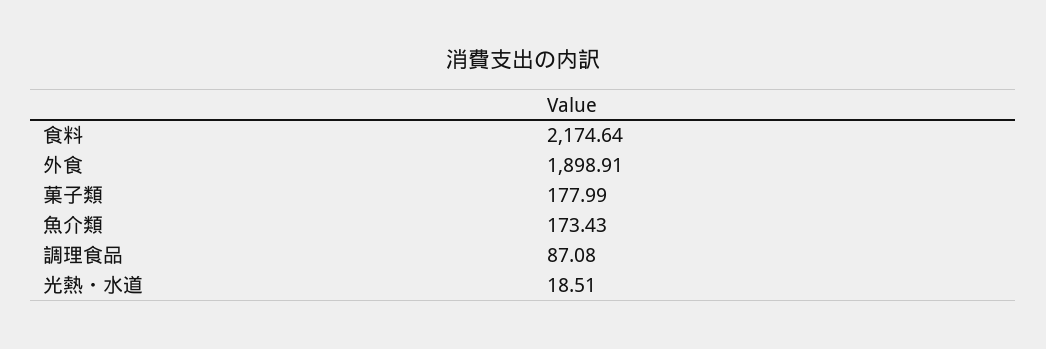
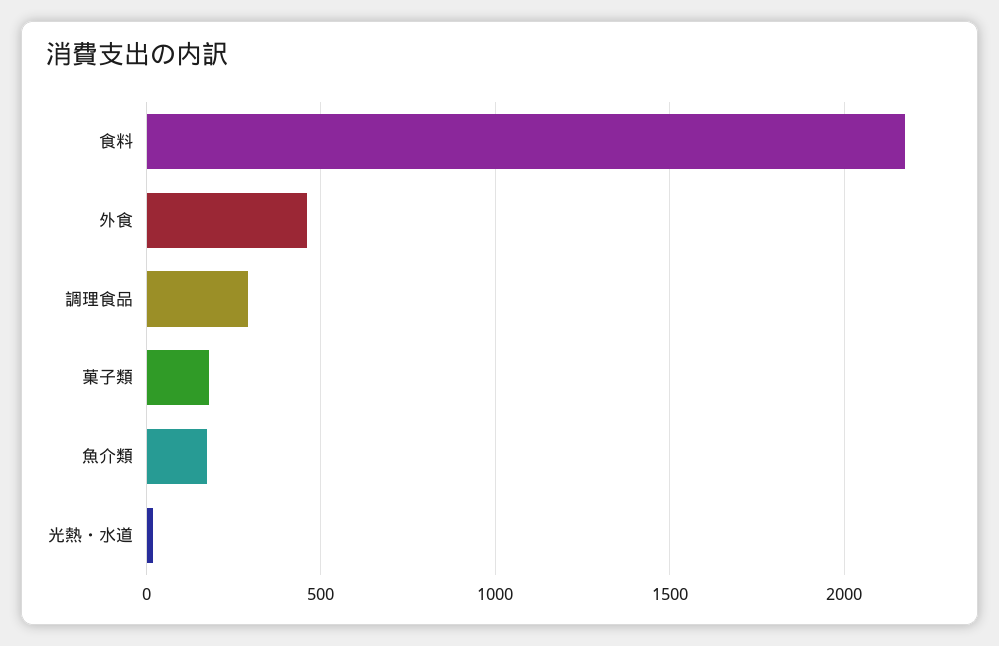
外食: 1898.91 -> 450
調理食品: 87.08 -> 300

